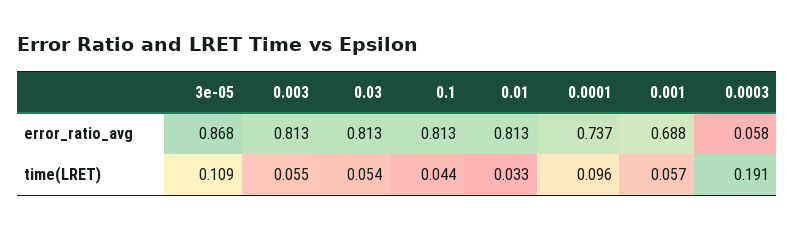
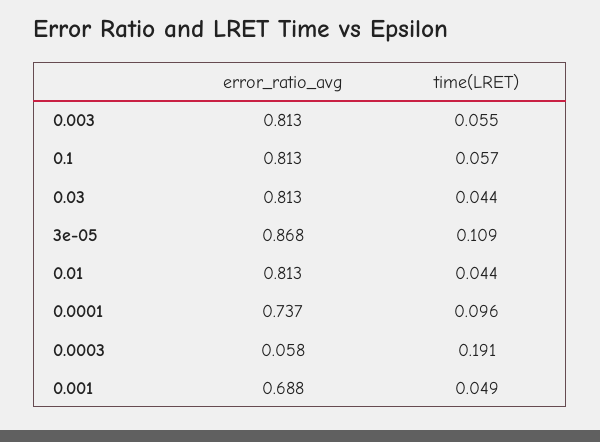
0.03, time(LRET): 0.054 -> 0.044
0.1, time(LRET): 0.044 -> 0.057
0.01, time(LRET): 0.033 -> 0.044
0.001, time(LRET): 0.057 -> 0.049

